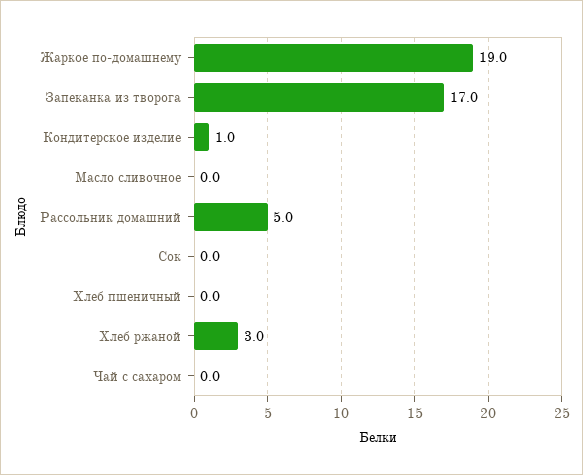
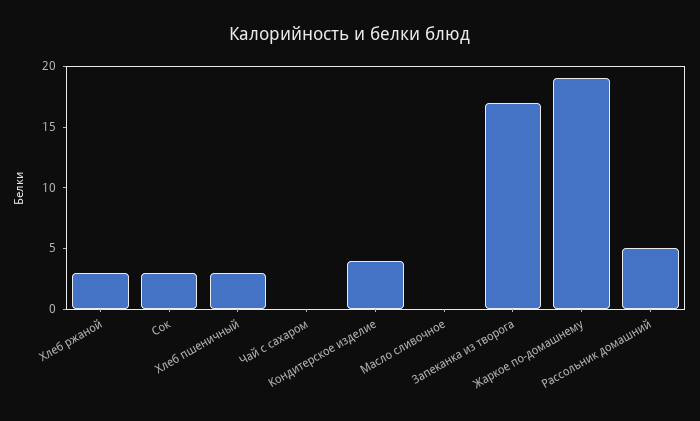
Кондитерское изделие: 1 -> 4
Сок: 0 -> 3
Хлеб пшеничный: 0 -> 3

